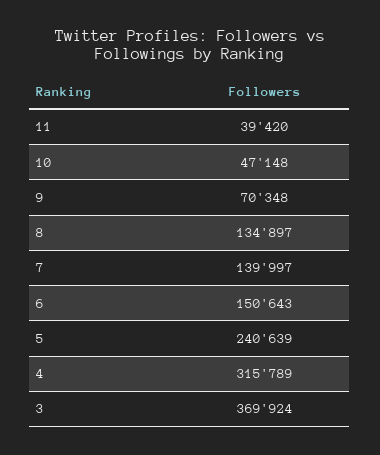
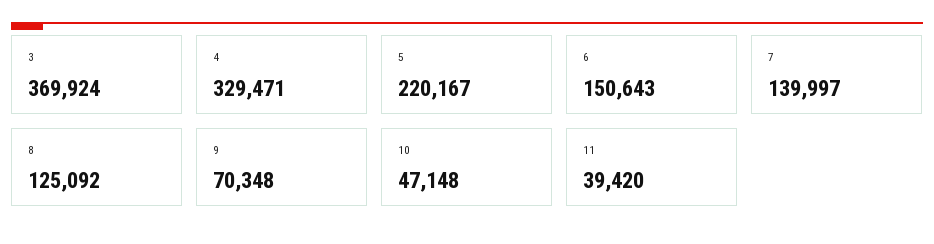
8: 134897 -> 125092
5: 240639 -> 220167
4: 315789 -> 329471

